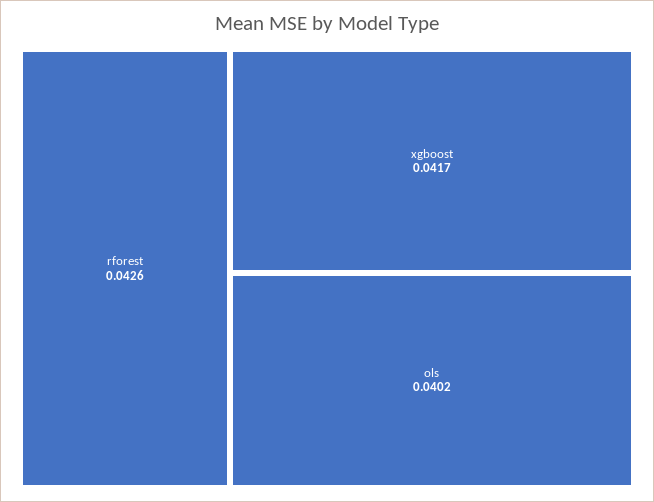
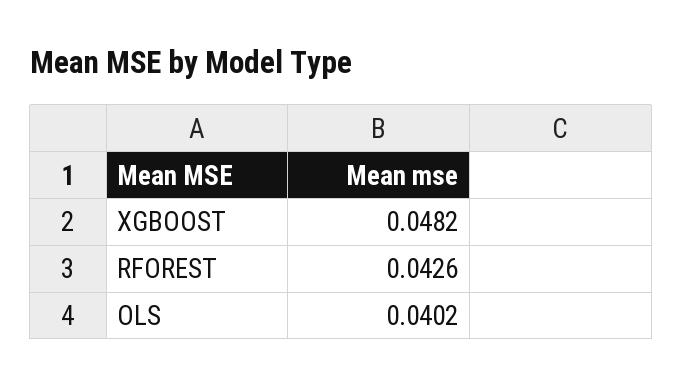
xgboost: 0.0417 -> 0.0482

